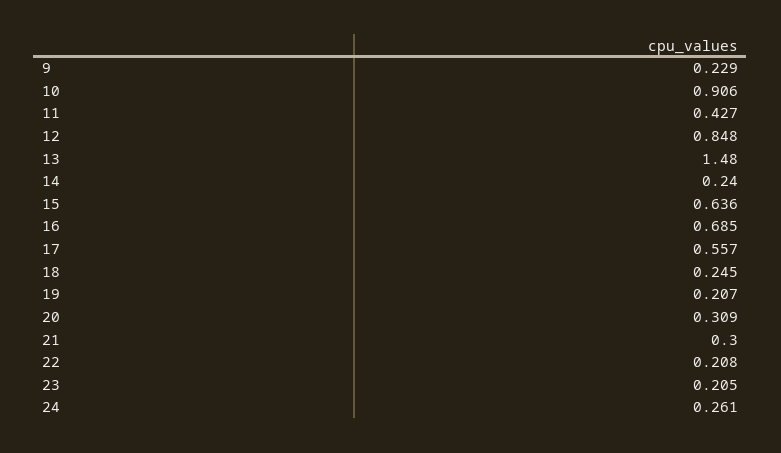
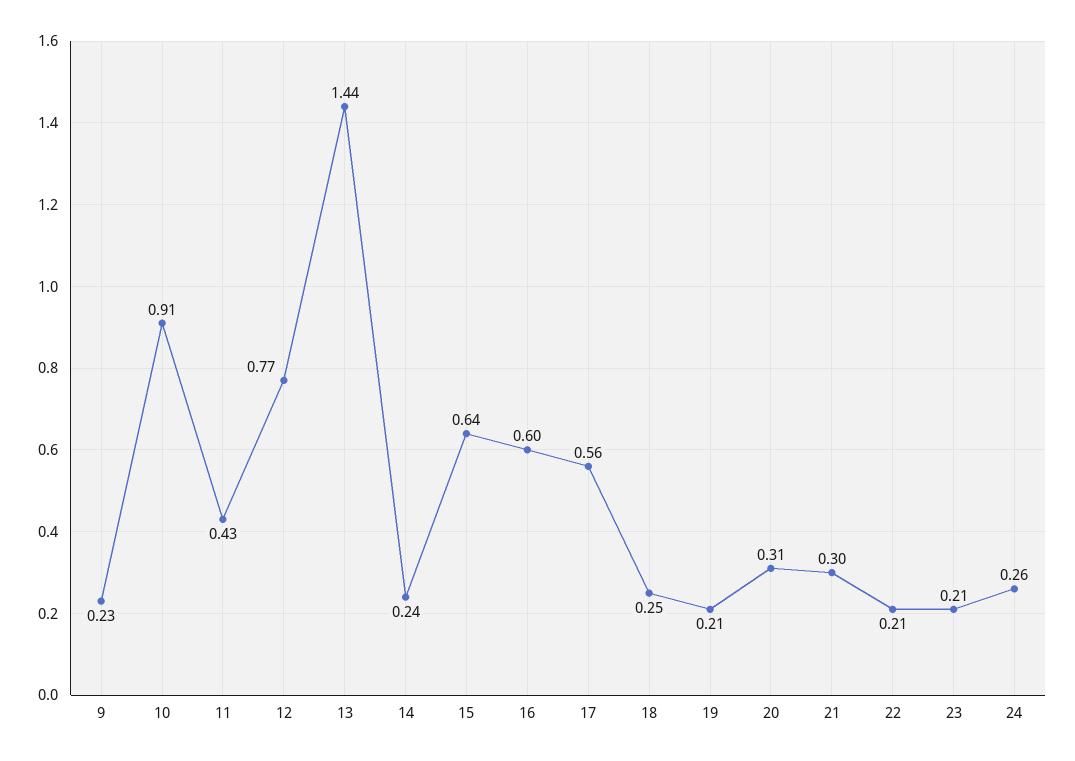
12: 0.848 -> 0.77
13: 1.48 -> 1.44
16: 0.685 -> 0.6

